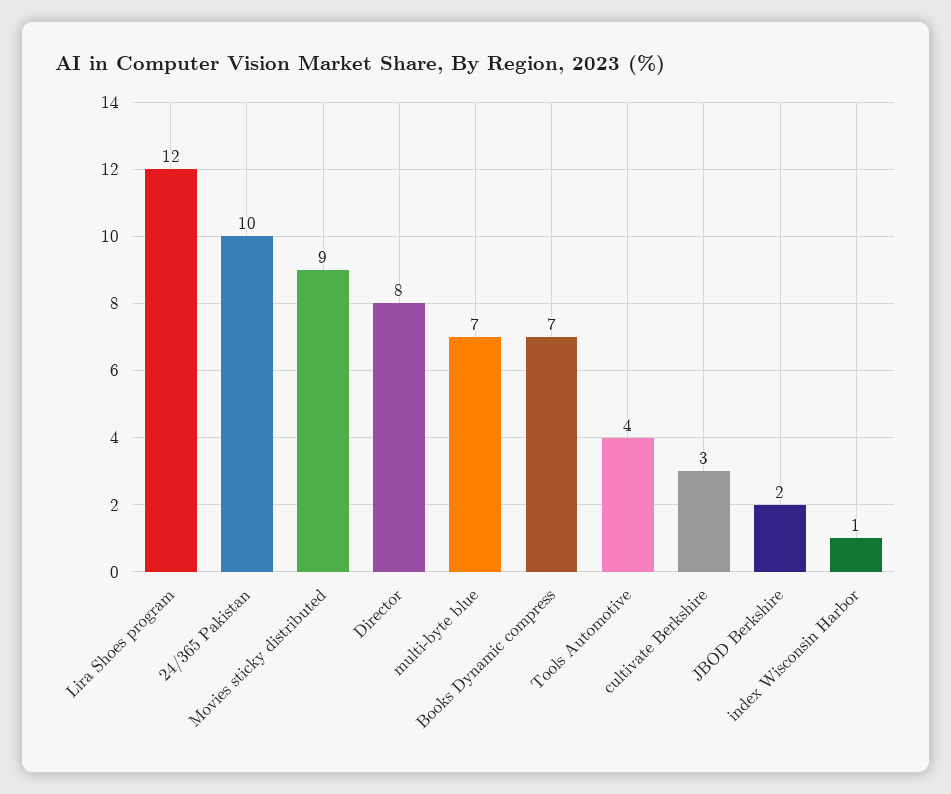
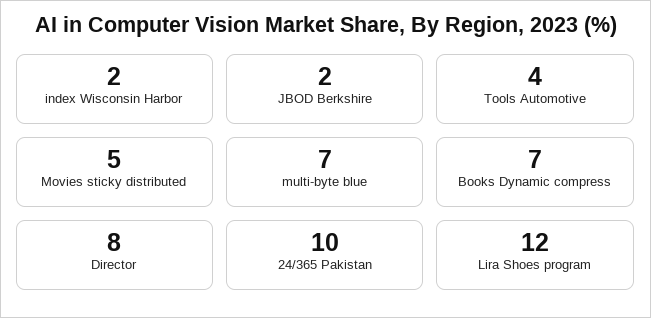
Movies sticky distributed: 9 -> 5
cultivate Berkshire: 3 -> none
index Wisconsin Harbor: 1 -> 2

